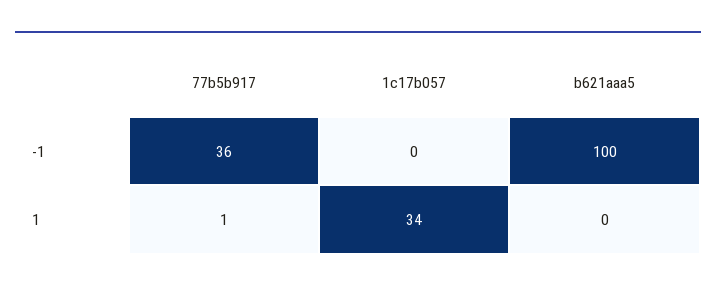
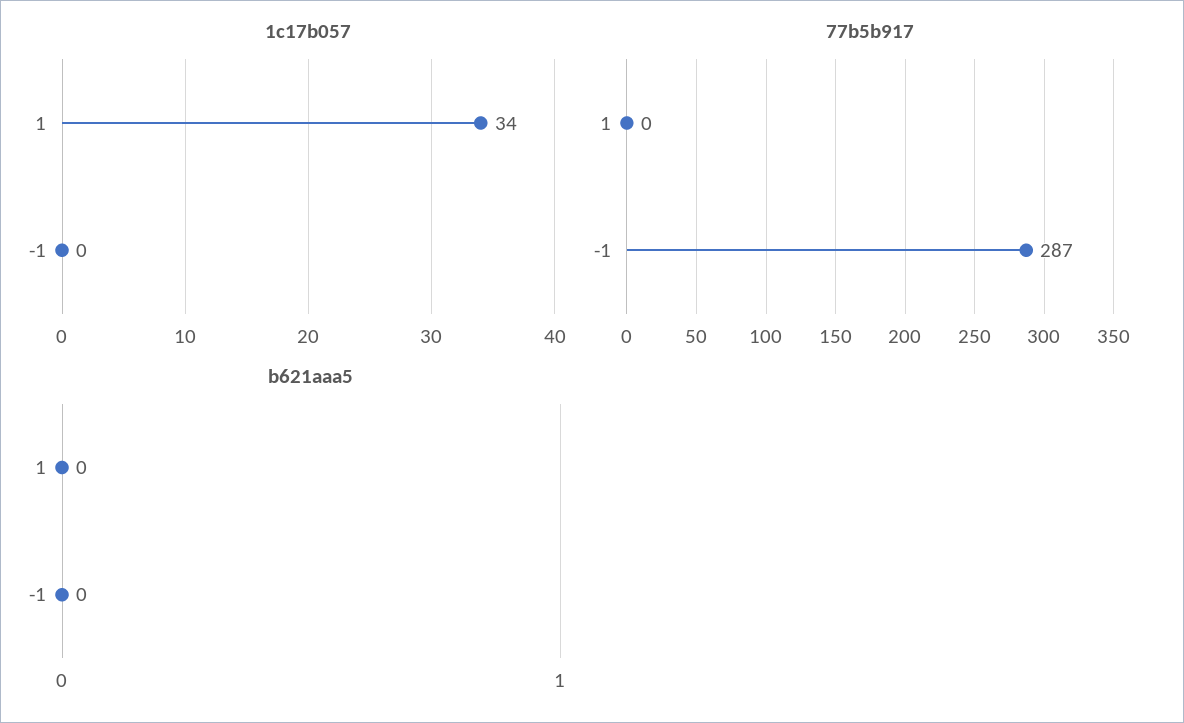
77b5b917, -1: 36 -> 287
b621aaa5, -1: 100 -> 0
77b5b917, 1: 1 -> 0

